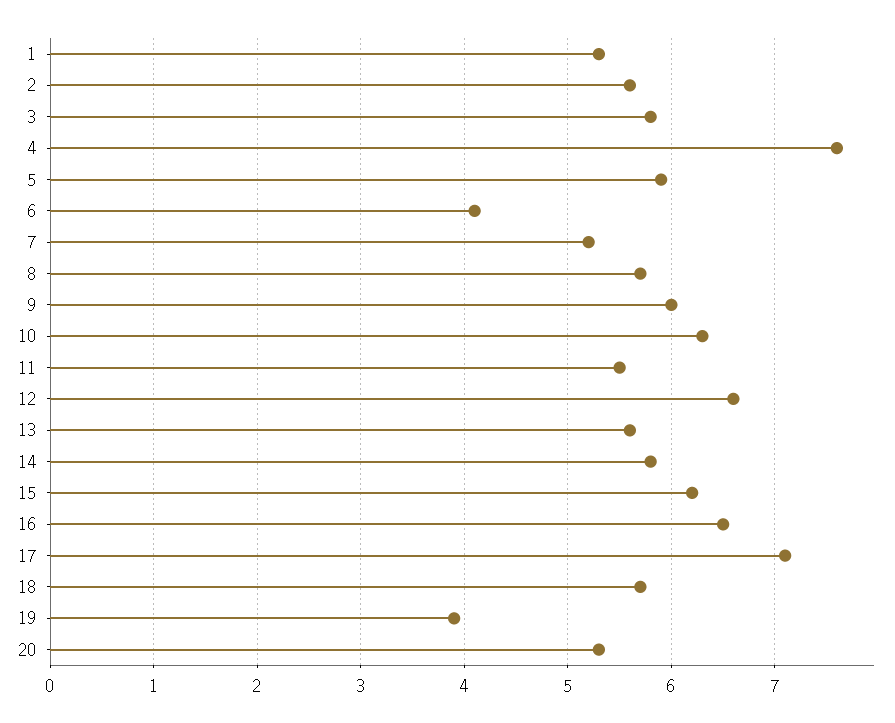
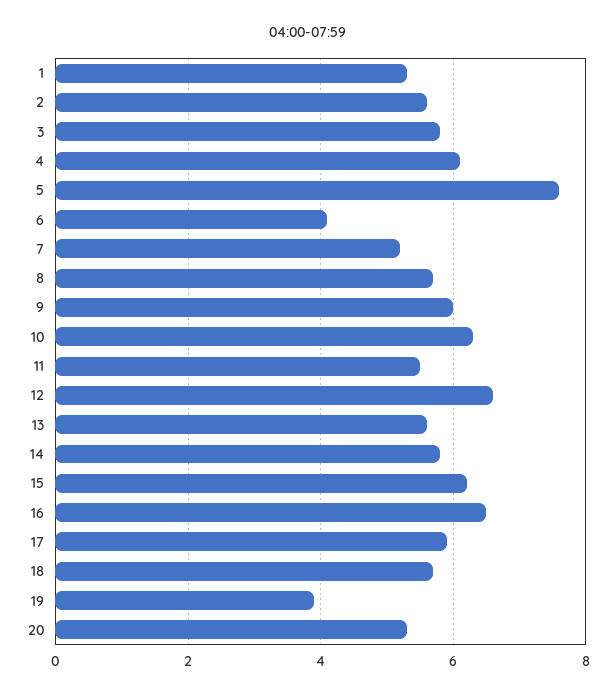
4: 7.6 -> 6
5: 5.9 -> 7.5
17: 7.1 -> 6

